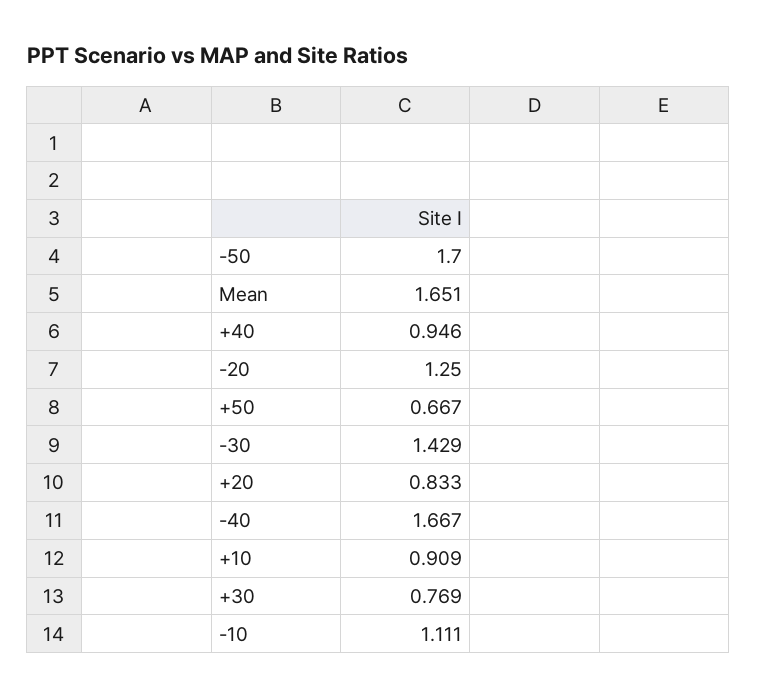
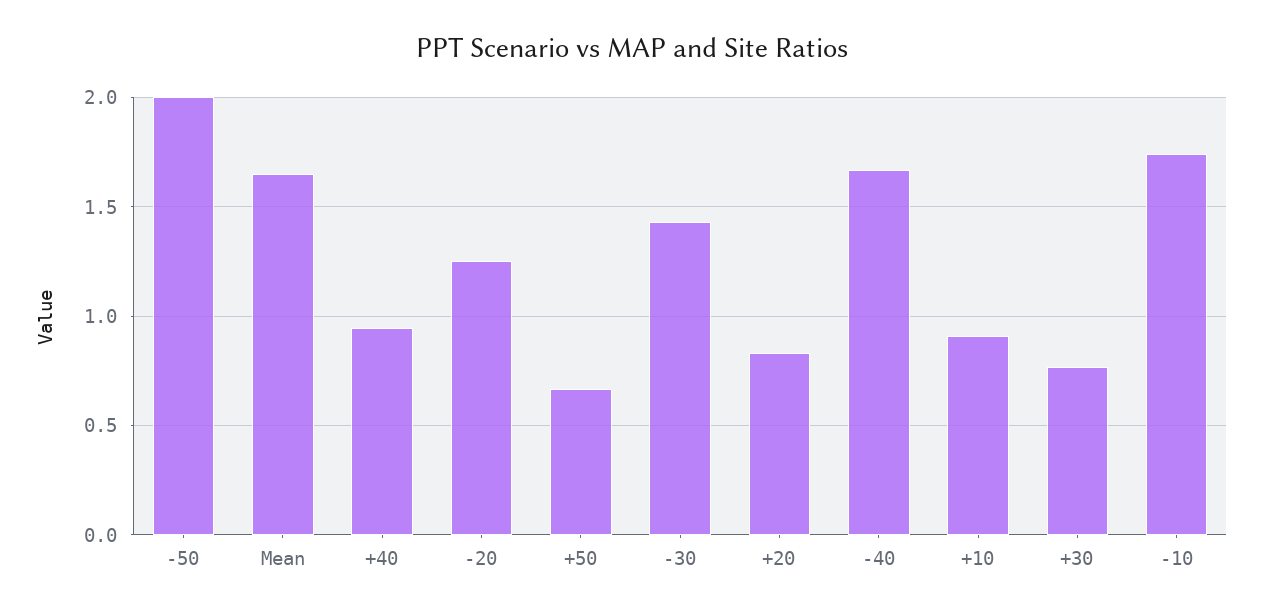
-50: 1.7 -> 2
-10: 1.111 -> 1.75

